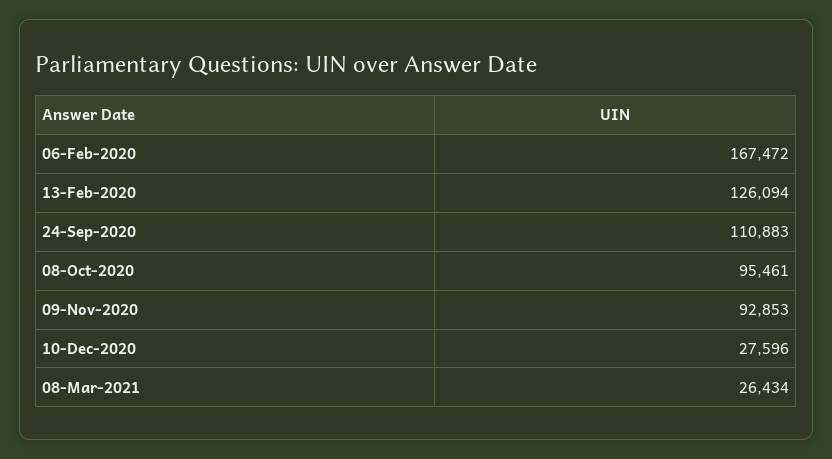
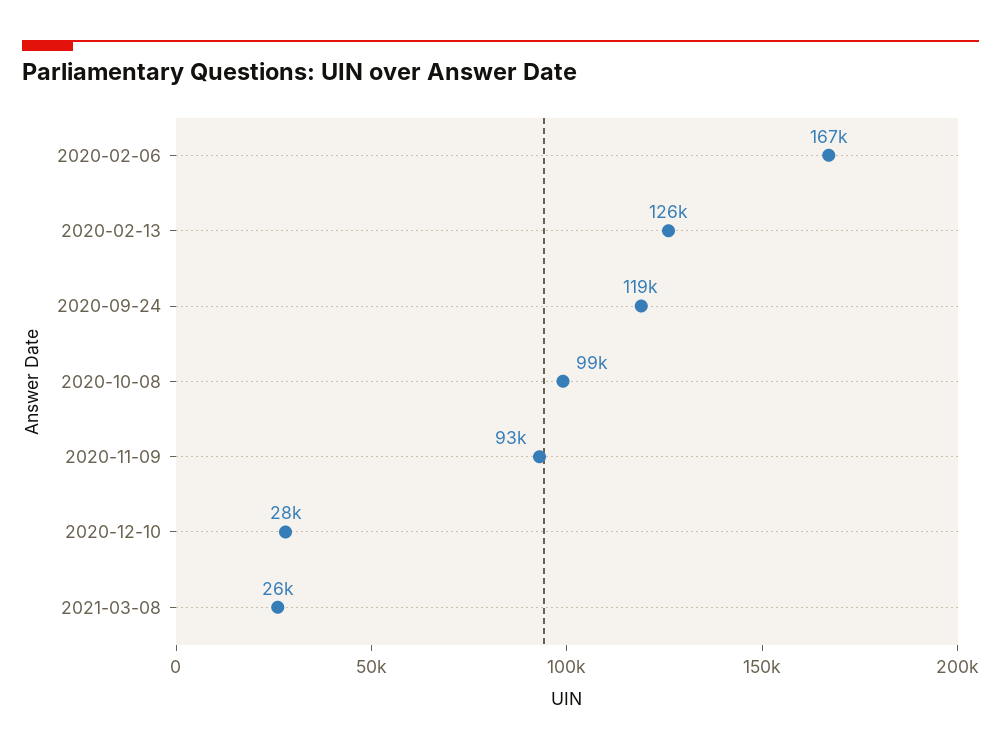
24-Sep-2020: 110883 -> 119000
08-Oct-2020: 95461 -> 99000

